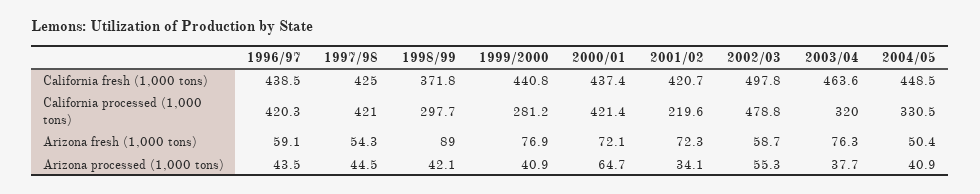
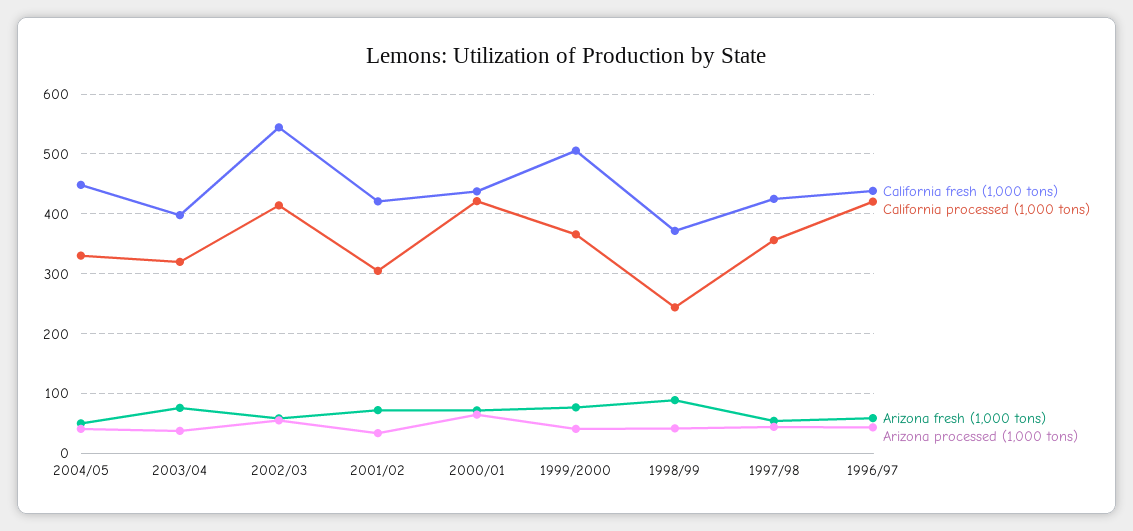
California fresh (1,000 tons), 1999/2000: 440.8 -> 500
California fresh (1,000 tons), 2002/03: 497.8 -> 540
California fresh (1,000 tons), 2003/04: 463.6 -> 400
California processed (1,000 tons), 1997/98: 421 -> 360
California processed (1,000 tons), 1998/99: 297.7 -> 240
California processed (1,000 tons), 1999/2000: 281.2 -> 360
California processed (1,000 tons), 2001/02: 219.6 -> 300
California processed (1,000 tons), 2002/03: 478.8 -> 420

